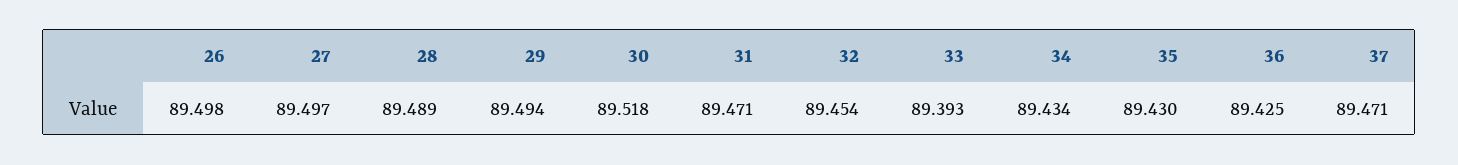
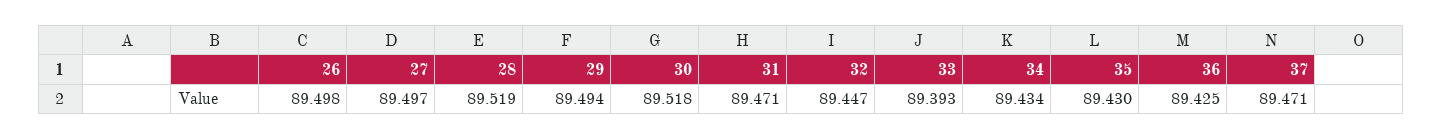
28: 89.489 -> 89.519
32: 89.454 -> 89.447

